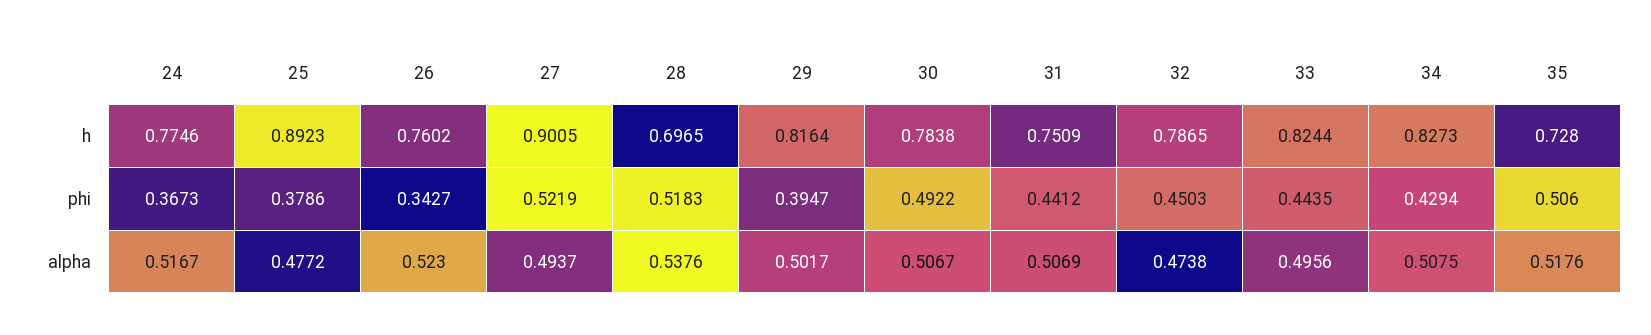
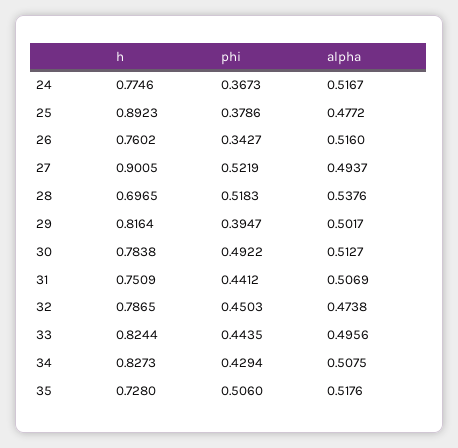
26, alpha: 0.523 -> 0.516
30, alpha: 0.5067 -> 0.5127

